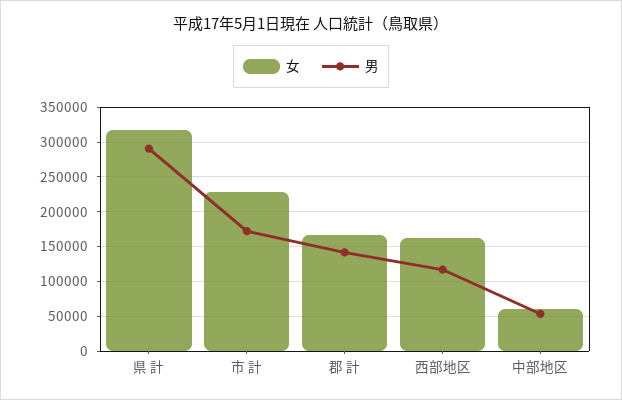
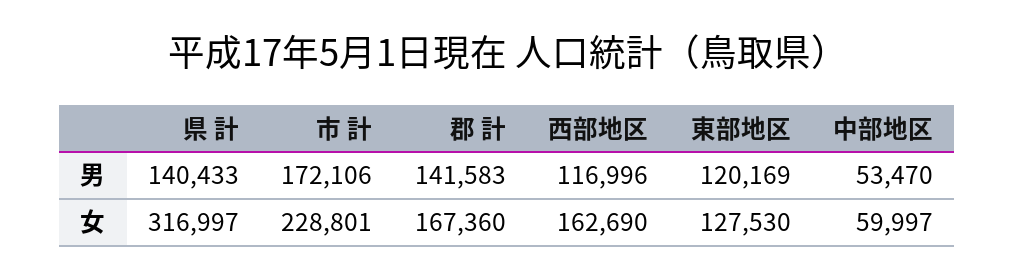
男, 県 計: 290000 -> 140433
男, 東部地区: none -> 120169
女, 東部地区: none -> 127530

